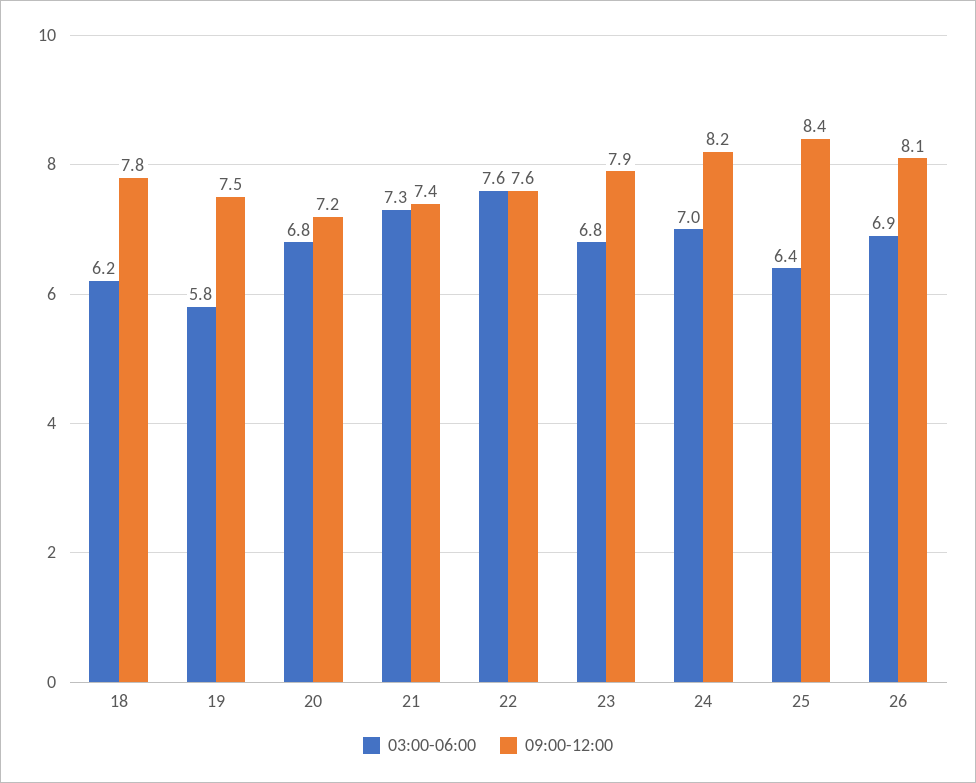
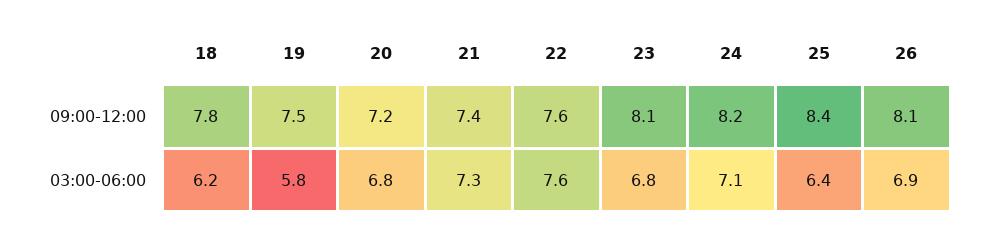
09:00-12:00, 23: 7.9 -> 8.1
03:00-06:00, 24: 7 -> 7.1

